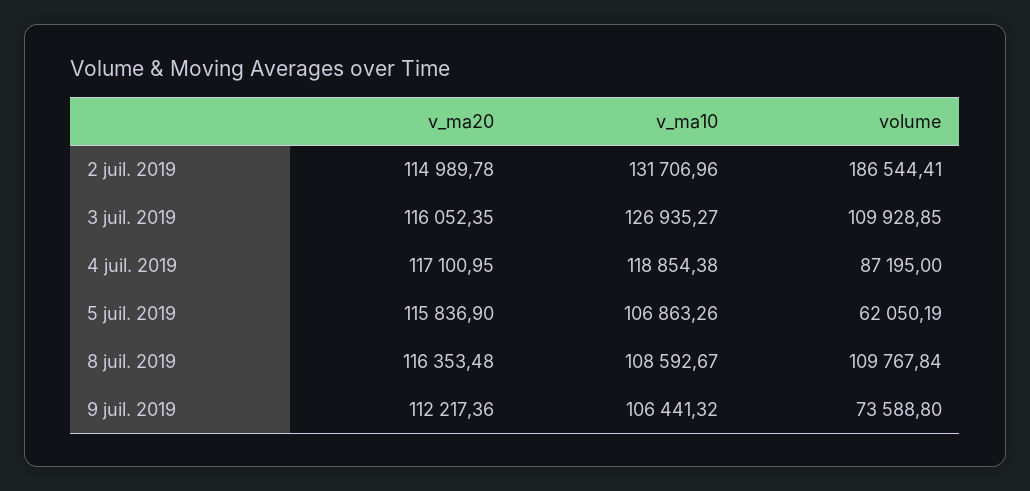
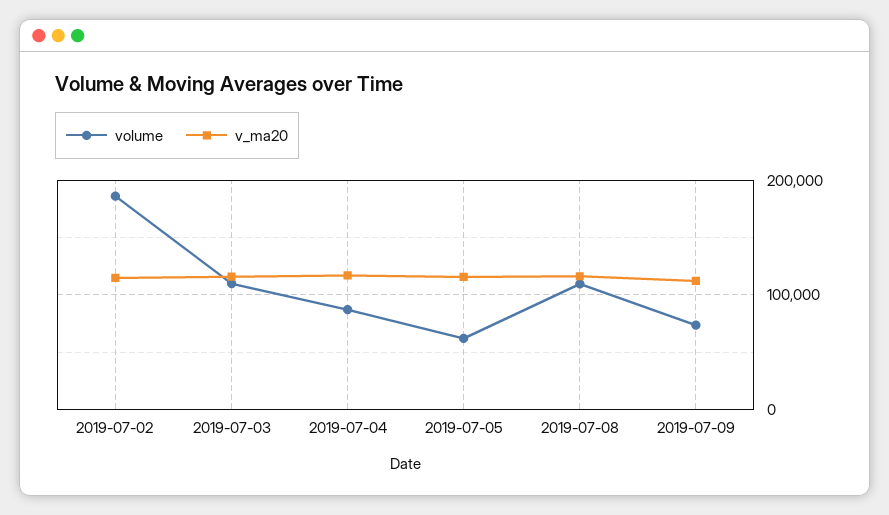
v_ma10, 2 juil. 2019: 131706.96 -> none
v_ma10, 3 juil. 2019: 126935.27 -> none
v_ma10, 4 juil. 2019: 118854.38 -> none
v_ma10, 5 juil. 2019: 106863.26 -> none
v_ma10, 8 juil. 2019: 108592.67 -> none
v_ma10, 9 juil. 2019: 106441.32 -> none

